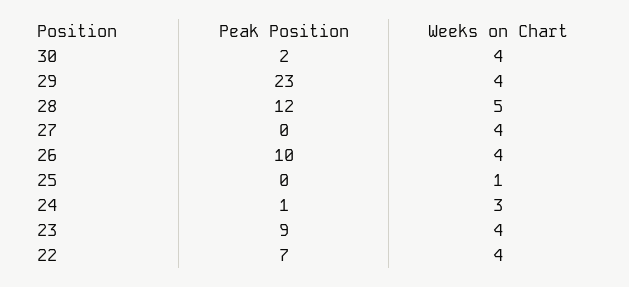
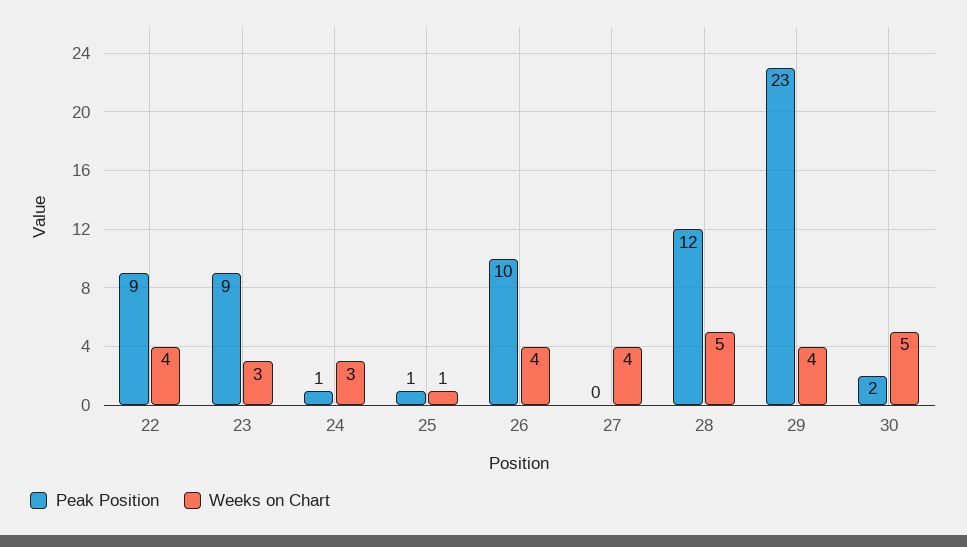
Weeks on Chart, 30: 4 -> 5
Peak Position, 25: 0 -> 1
Weeks on Chart, 23: 4 -> 3
Peak Position, 22: 7 -> 9

